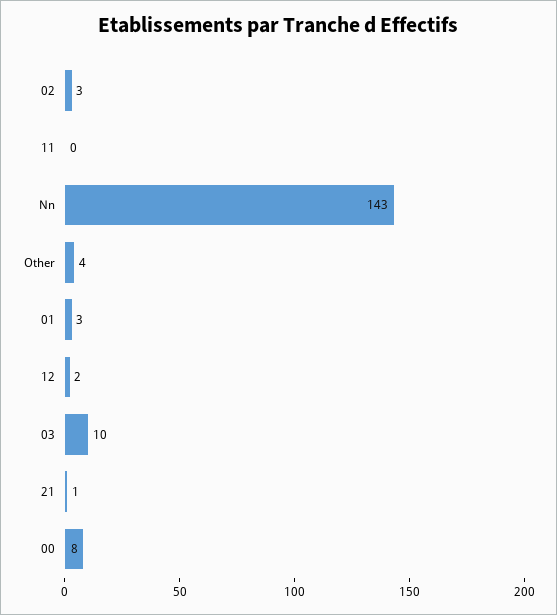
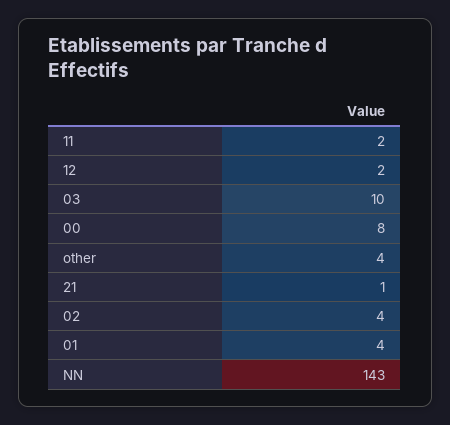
02: 3 -> 4
11: 0 -> 2
01: 3 -> 4

